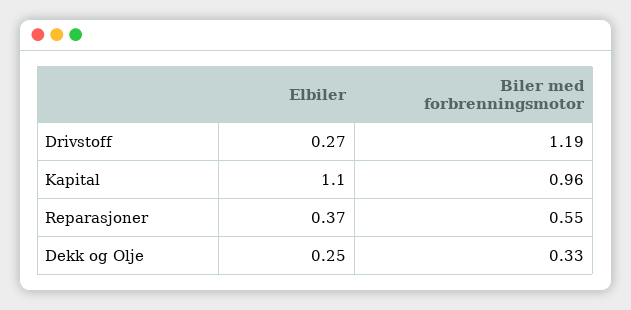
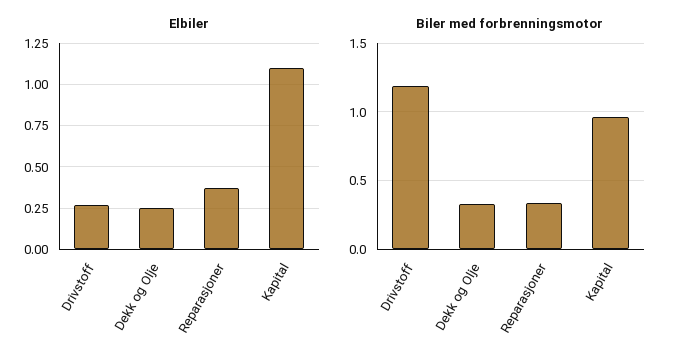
Biler med forbrenningsmotor, Reparasjoner: 0.55 -> 0.35

